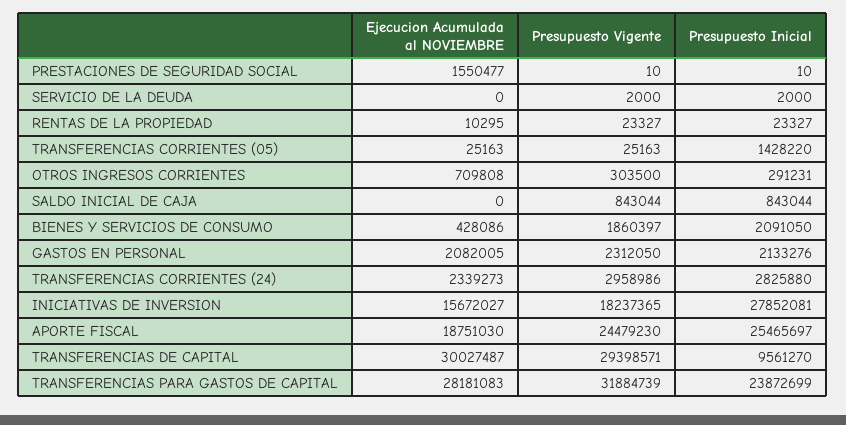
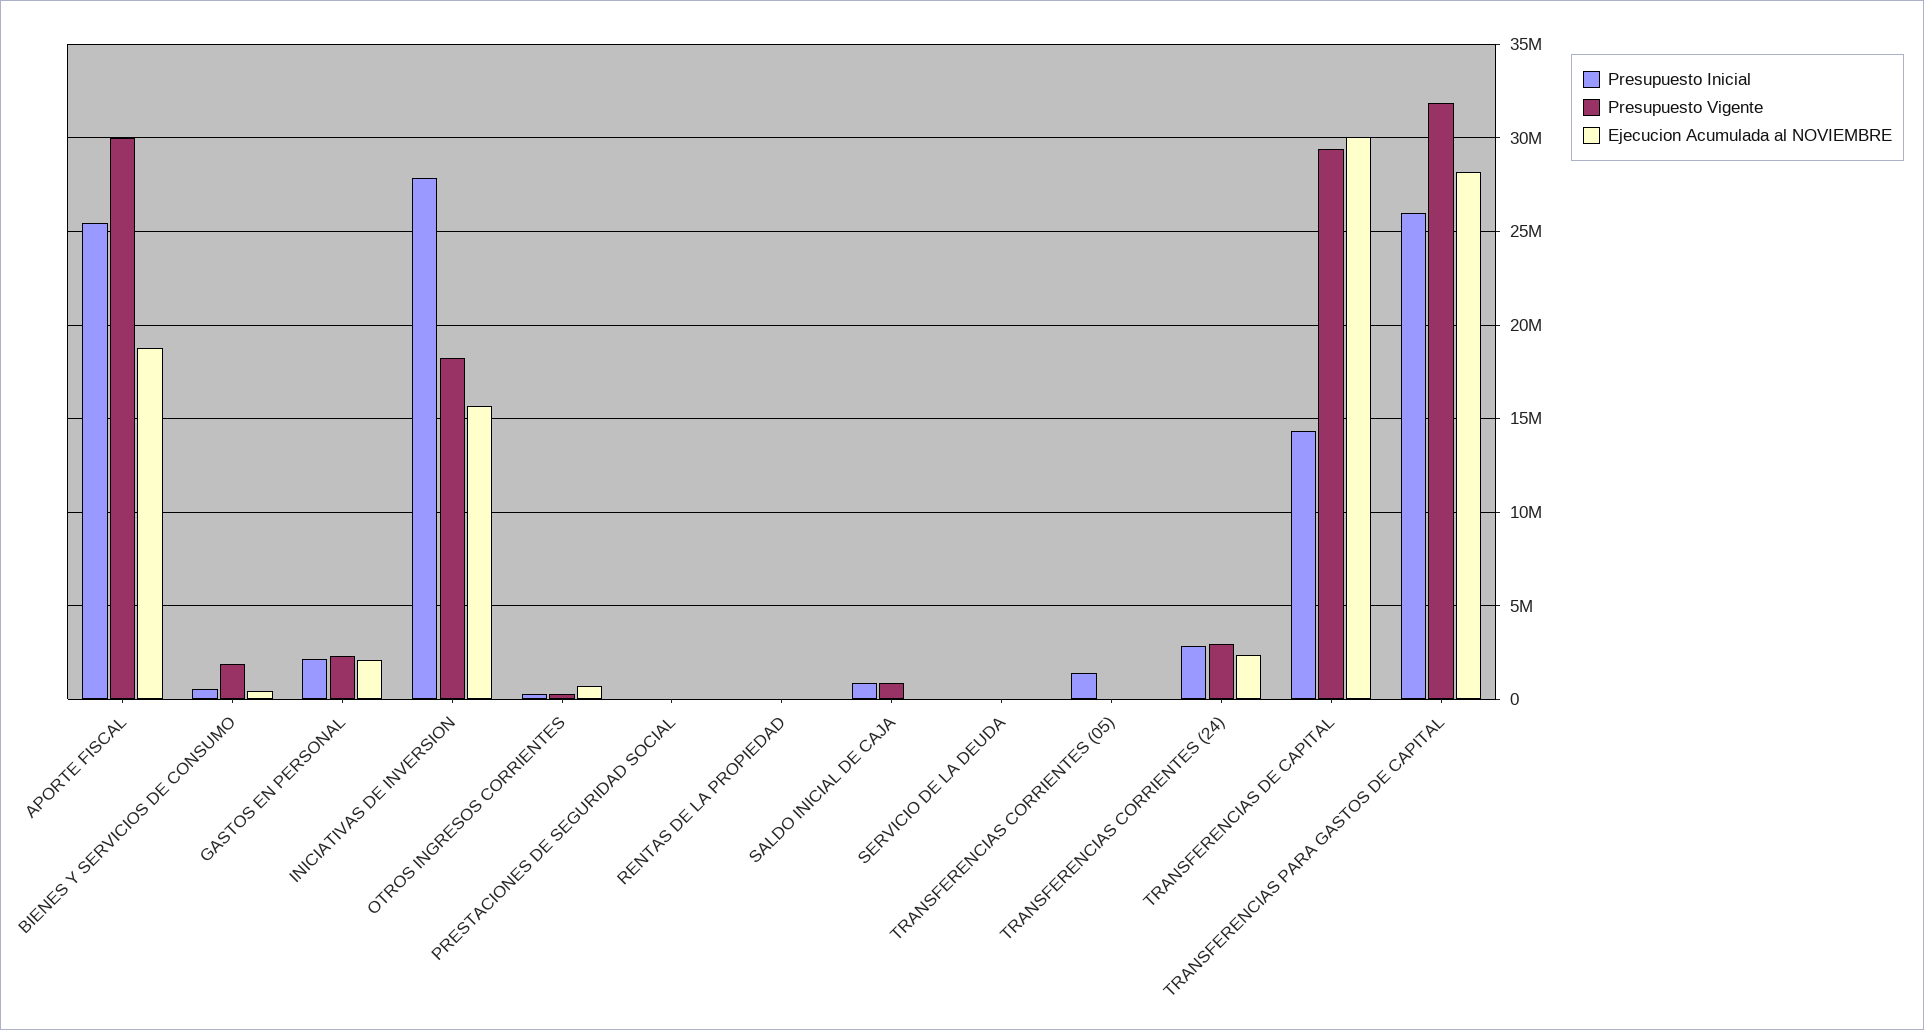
Ejecucion Acumulada al NOVIEMBRE, PRESTACIONES DE SEGURIDAD SOCIAL: 1550477 -> 0
Presupuesto Inicial, BIENES Y SERVICIOS DE CONSUMO: 2091050 -> 500000
Presupuesto Vigente, APORTE FISCAL: 24479230 -> 30000000
Presupuesto Inicial, TRANSFERENCIAS DE CAPITAL: 9561270 -> 14500000
Presupuesto Inicial, TRANSFERENCIAS PARA GASTOS DE CAPITAL: 23872699 -> 26000000

